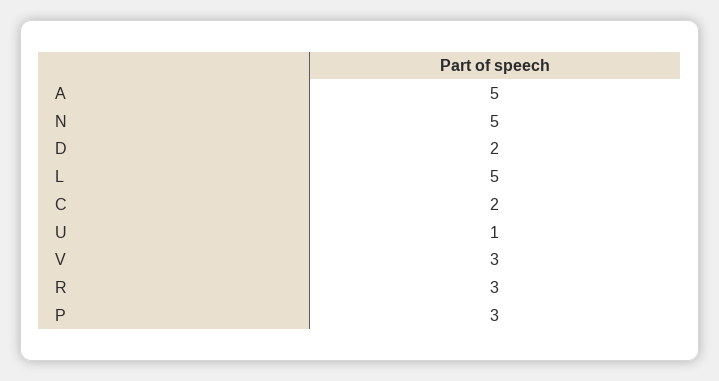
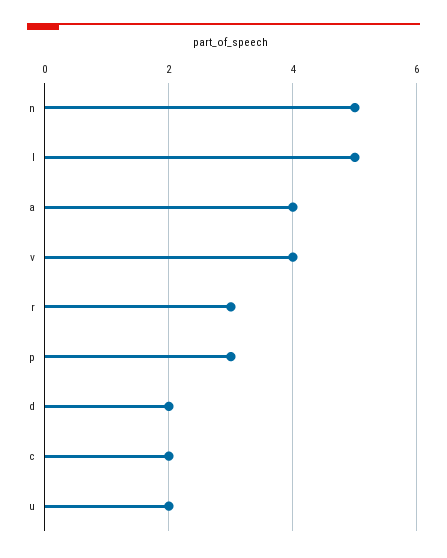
A: 5 -> 4
U: 1 -> 2
V: 3 -> 4

